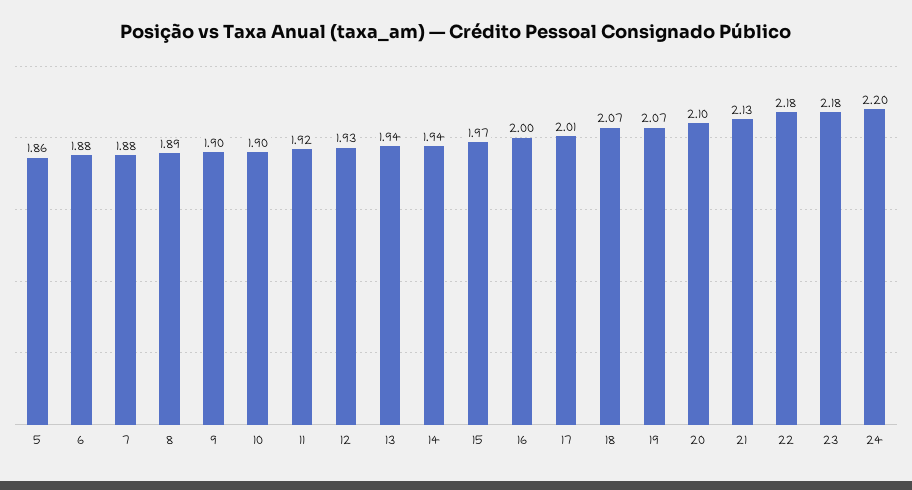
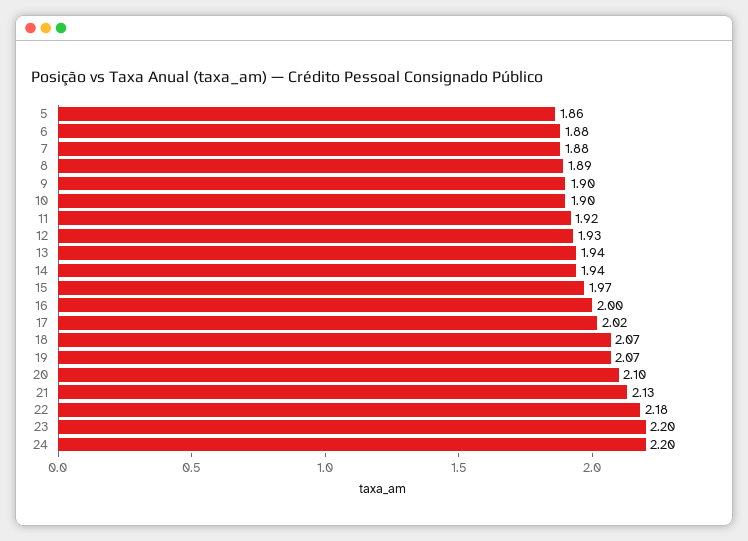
17: 2.01 -> 2.02
23: 2.18 -> 2.2

